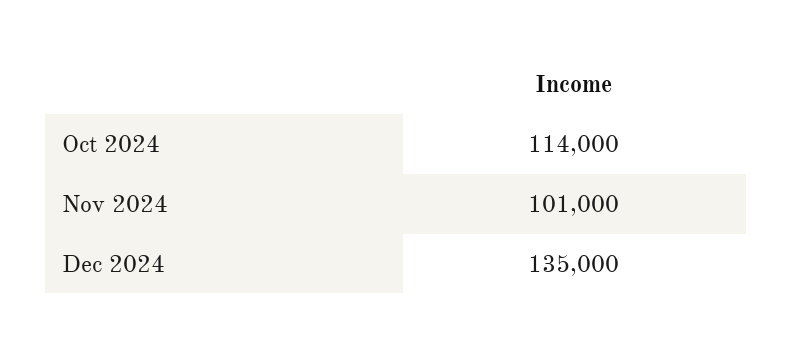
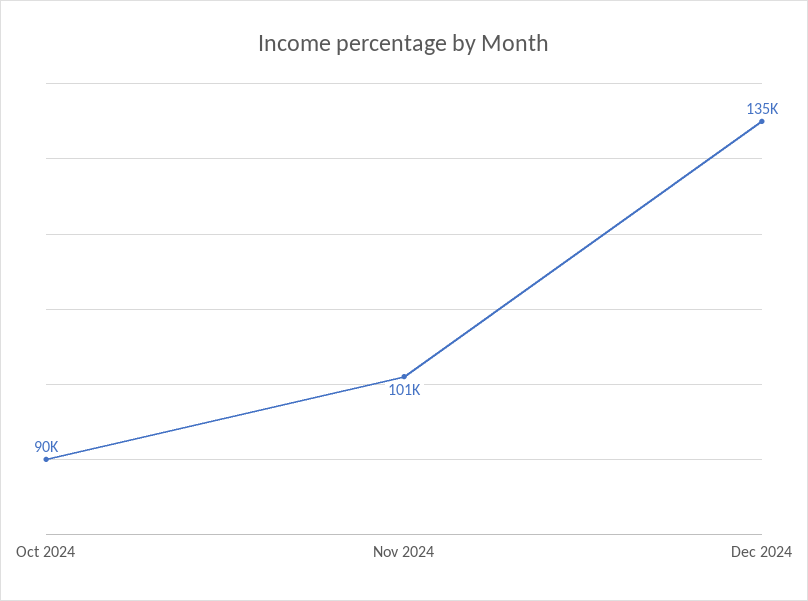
Oct 2024: 114000 -> 90000

